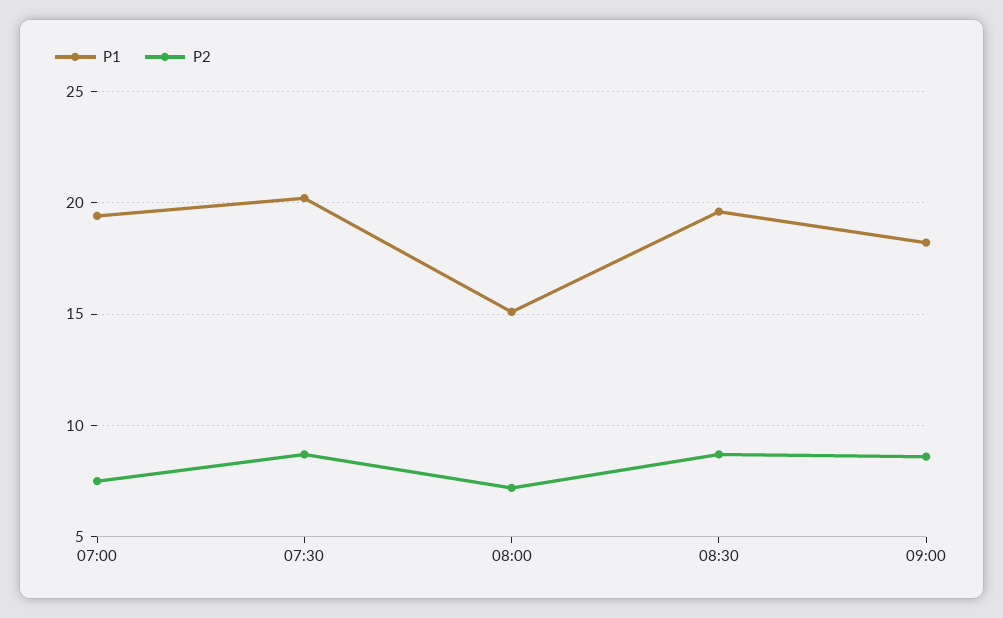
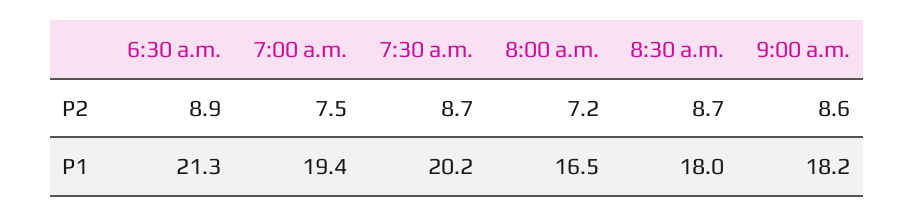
P1, 08:00: 15 -> 16.5
P1, 08:30: 19.5 -> 18
P2, 6:30 a.m.: none -> 8.9
P1, 6:30 a.m.: none -> 21.3

